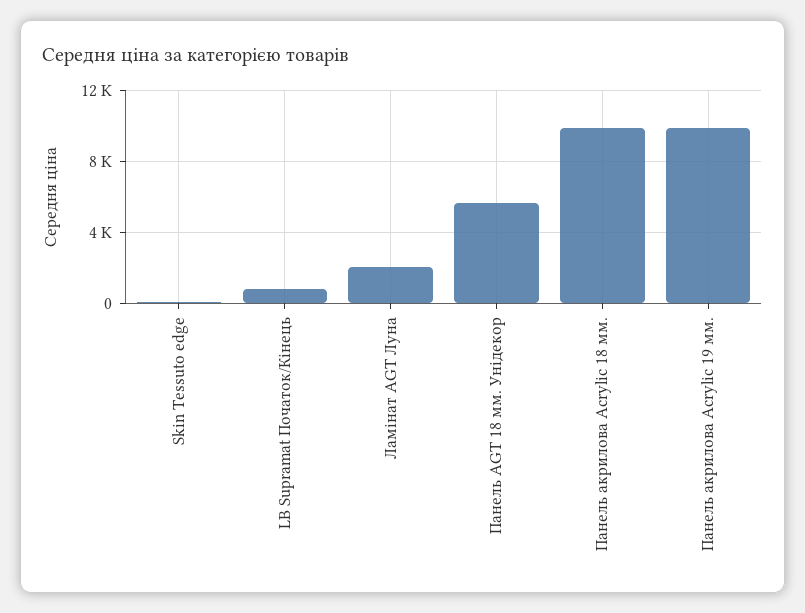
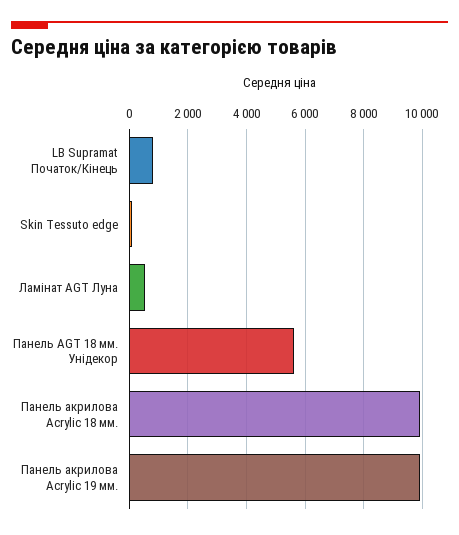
Ламінат AGT Луна: 2000 -> 500

